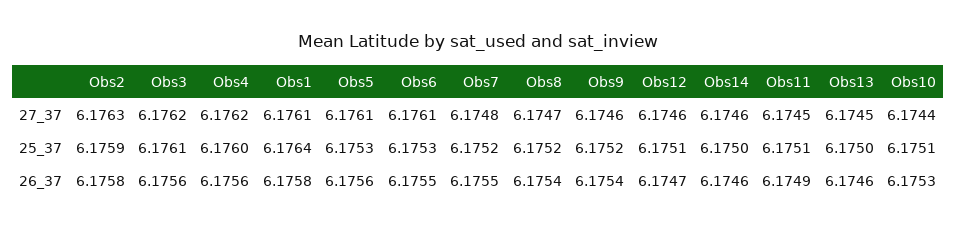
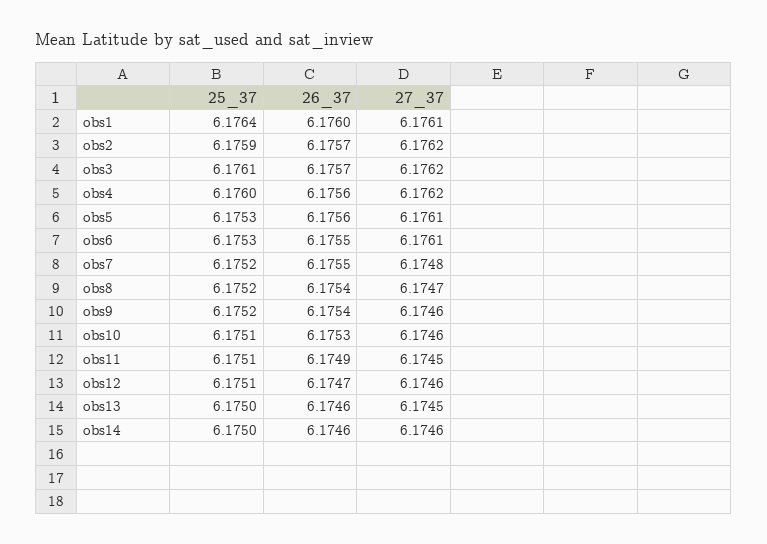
Obs2, 27_37: 6.1763 -> 6.1762
Obs10, 27_37: 6.1744 -> 6.1746
Obs2, 26_37: 6.1758 -> 6.1757
Obs3, 26_37: 6.1756 -> 6.1757
Obs1, 26_37: 6.1758 -> 6.176

